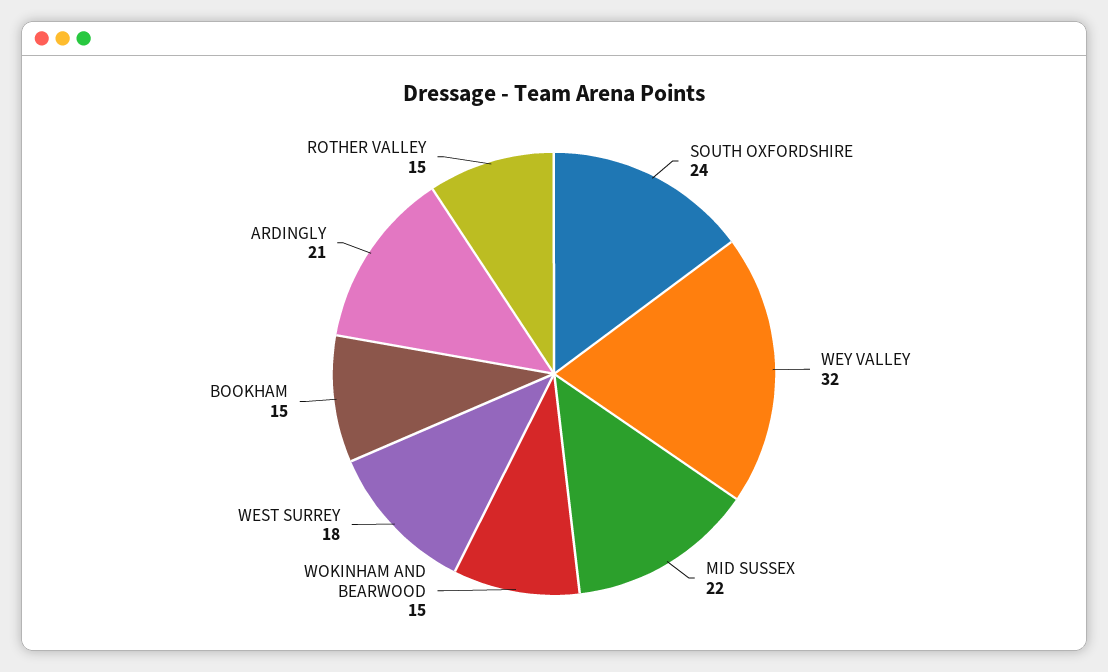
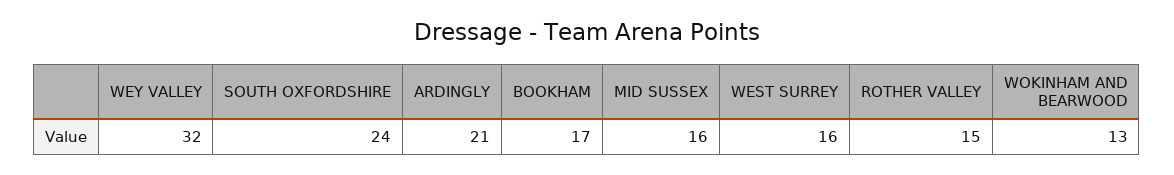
MID SUSSEX: 22 -> 16
WOKINHAM AND BEARWOOD: 15 -> 13
WEST SURREY: 18 -> 16
BOOKHAM: 15 -> 17

